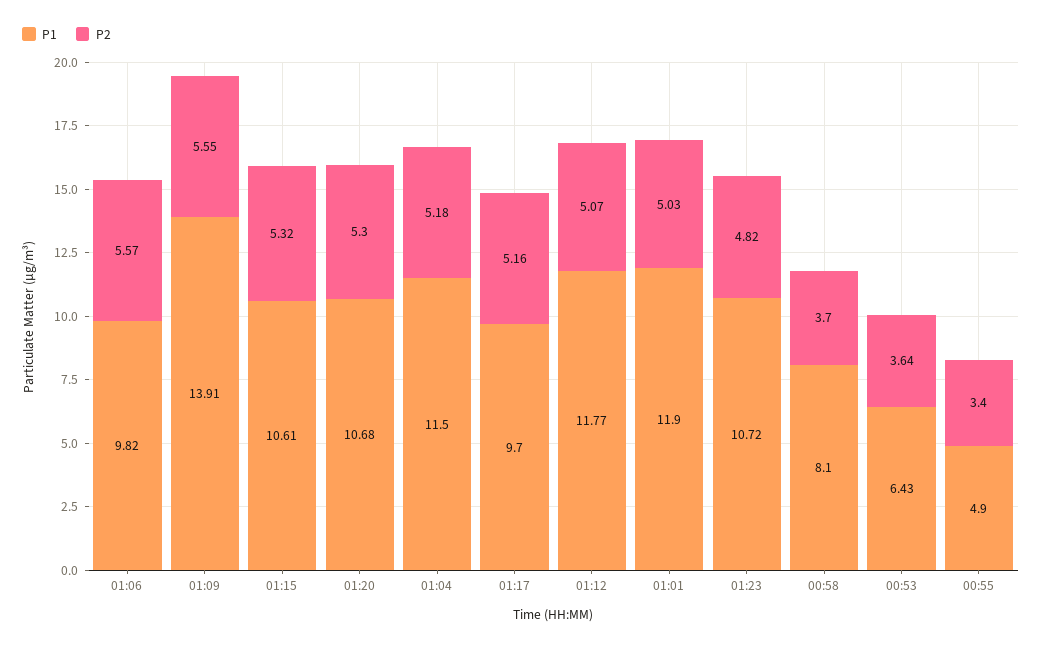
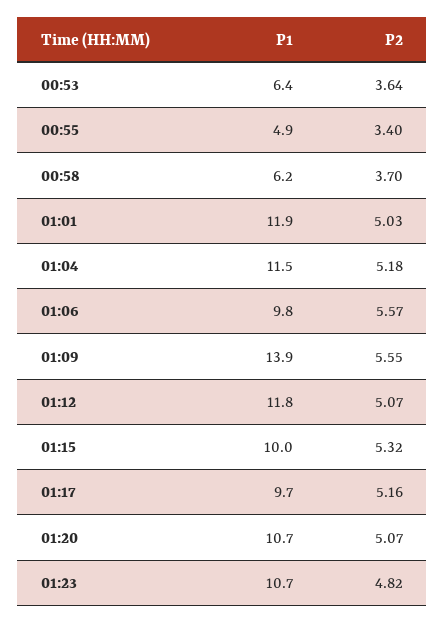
P1, 01:15: 10.61 -> 10
P2, 01:20: 5.3 -> 5.07
P1, 00:58: 8.1 -> 6.2

